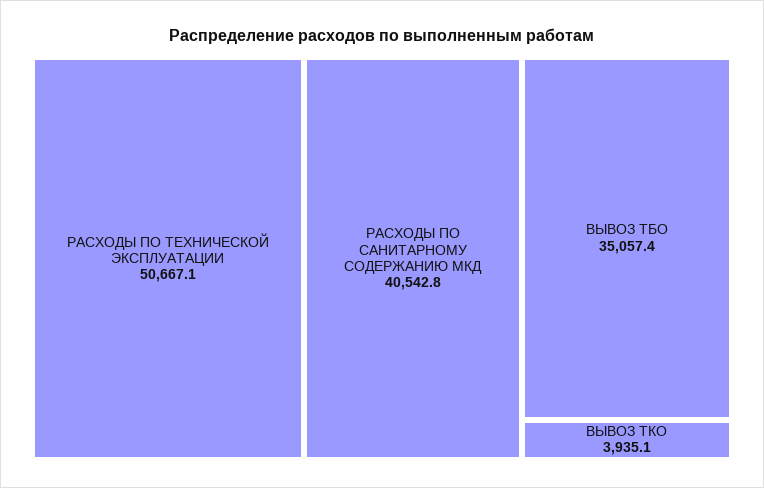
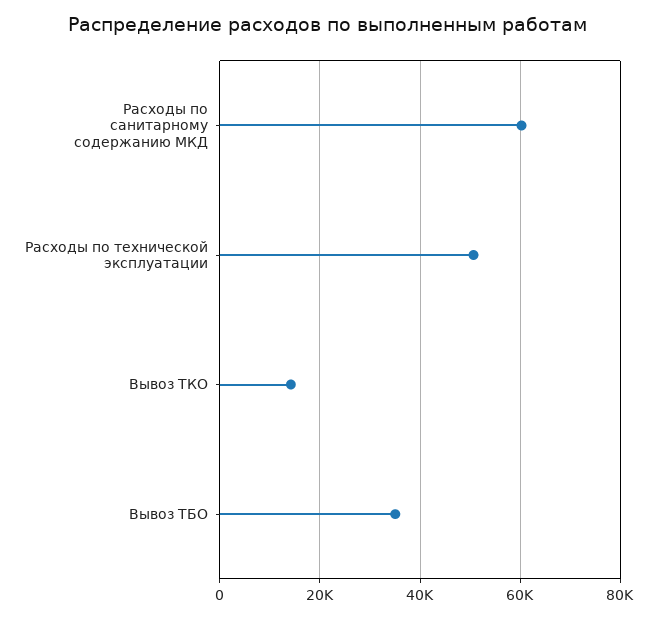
РАСХОДЫ ПО САНИТАРНОМУ СОДЕРЖАНИЮ МКД: 40542.8 -> 60000
ВЫВОЗ ТКО: 3935.1 -> 14000

